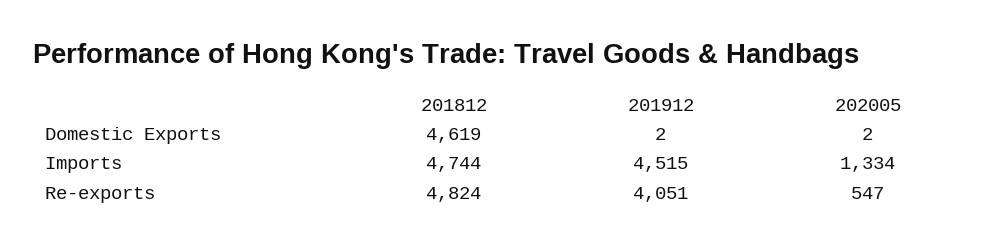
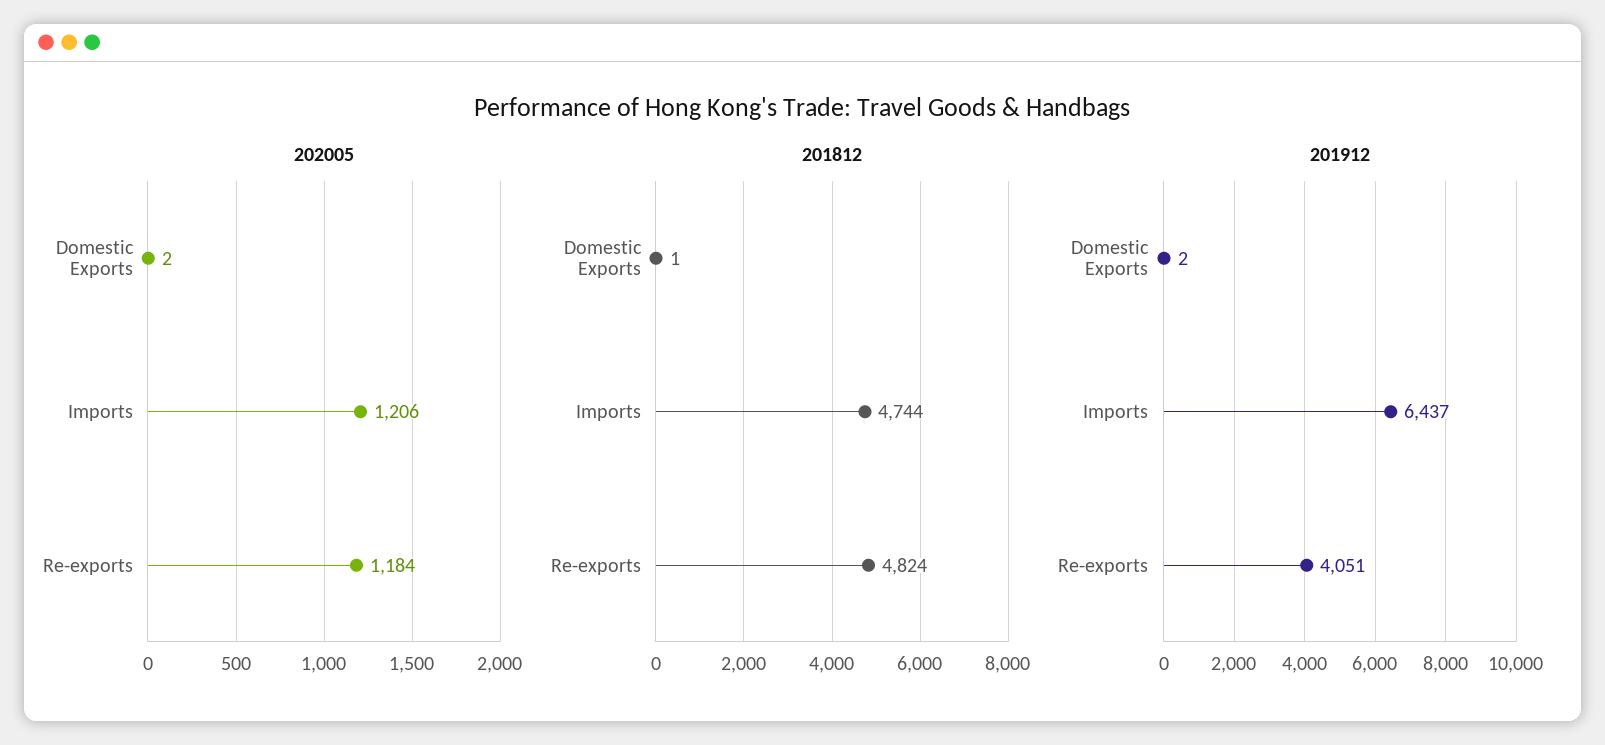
201812, Domestic Exports: 4619 -> 1
201912, Imports: 4515 -> 6437
202005, Imports: 1334 -> 1206
202005, Re-exports: 547 -> 1184

